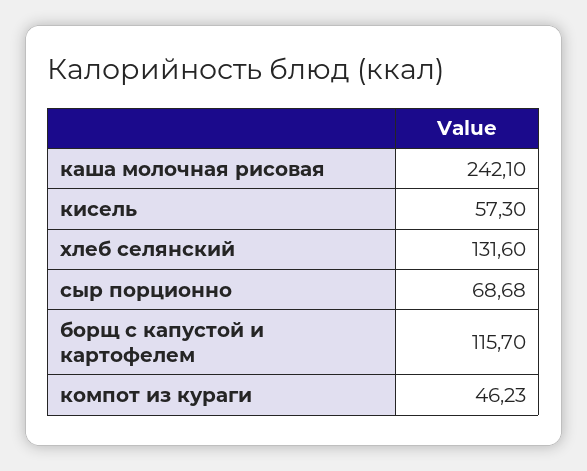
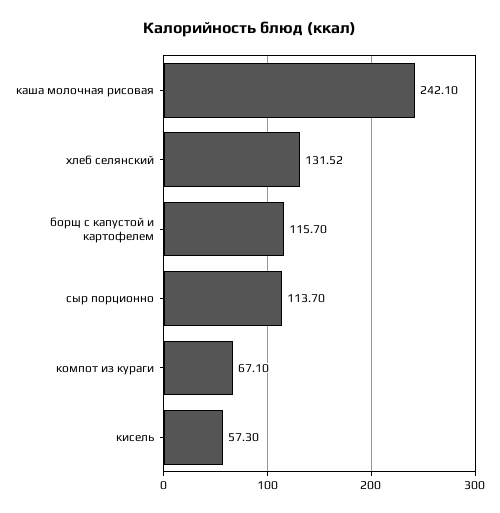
хлеб селянский: 131.6 -> 131.52
сыр порционно: 68.68 -> 113.7
компот из кураги: 46.23 -> 67.1

